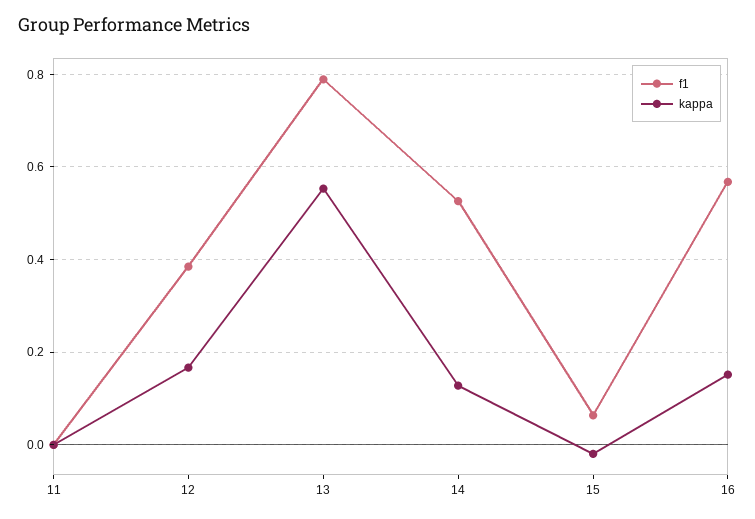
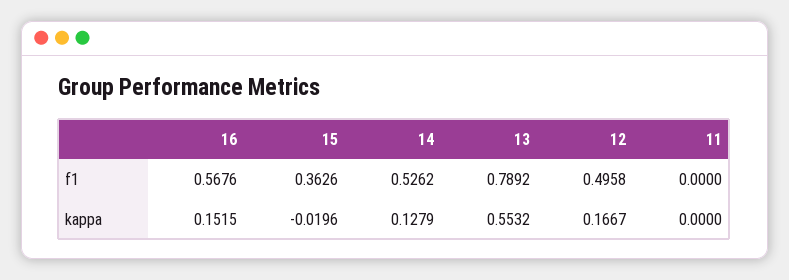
f1, 12: 0.38 -> 0.4958
f1, 15: 0.06 -> 0.3626

